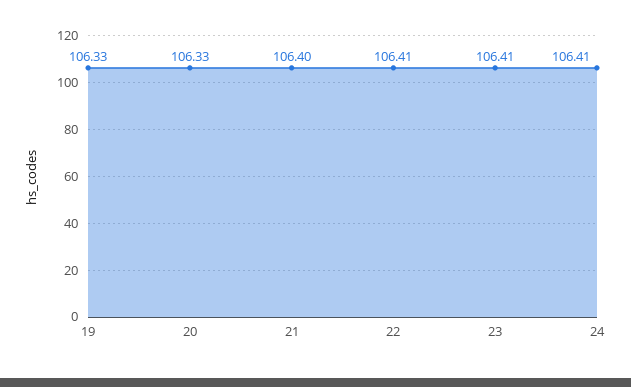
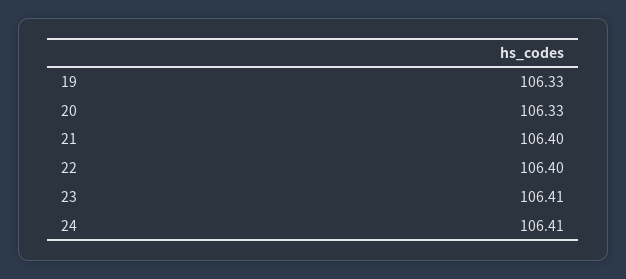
22: 106.41 -> 106.4

